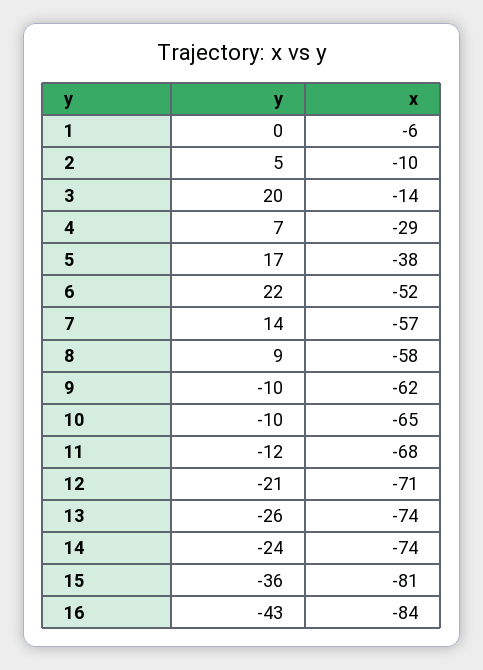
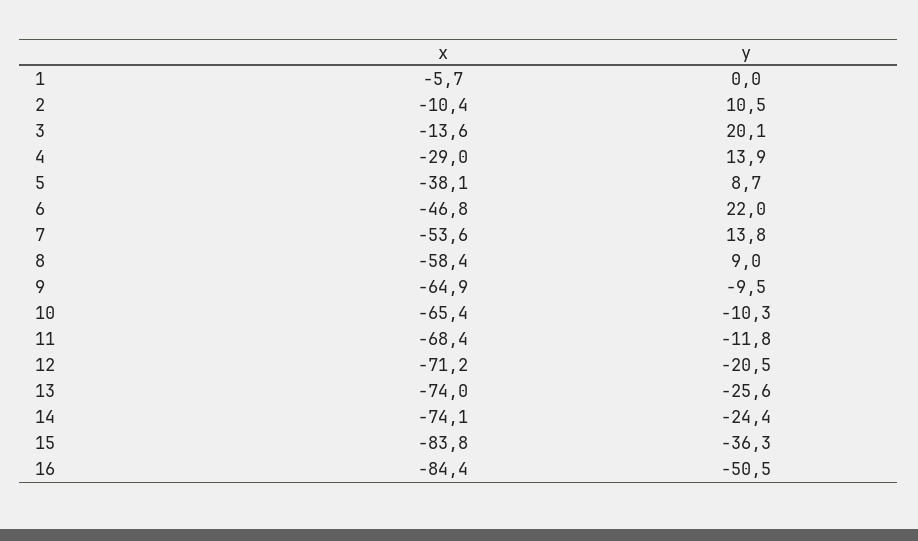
y, 2: 5 -> 10.5
y, 4: 7 -> 13.9
y, 5: 17 -> 8.7
x, 6: -52 -> -46.8
x, 7: -57 -> -53.6
x, 9: -62 -> -64.9
x, 15: -81 -> -83.8
y, 16: -43 -> -50.5

